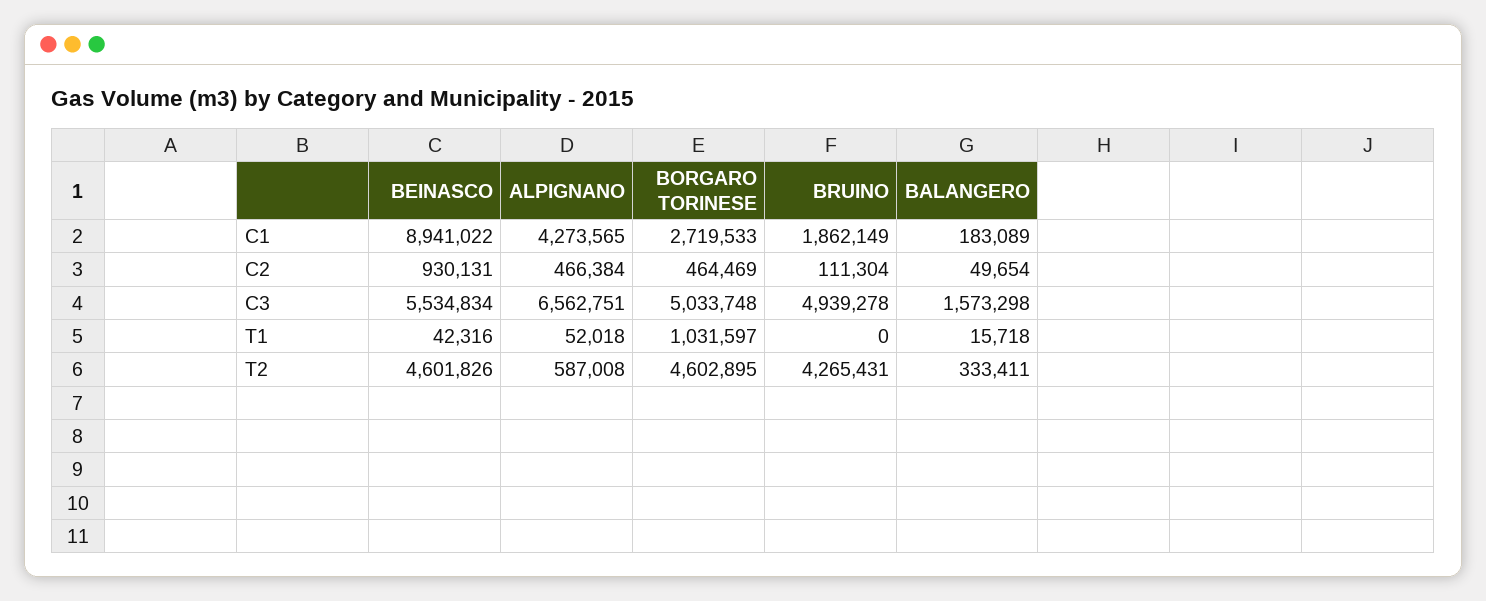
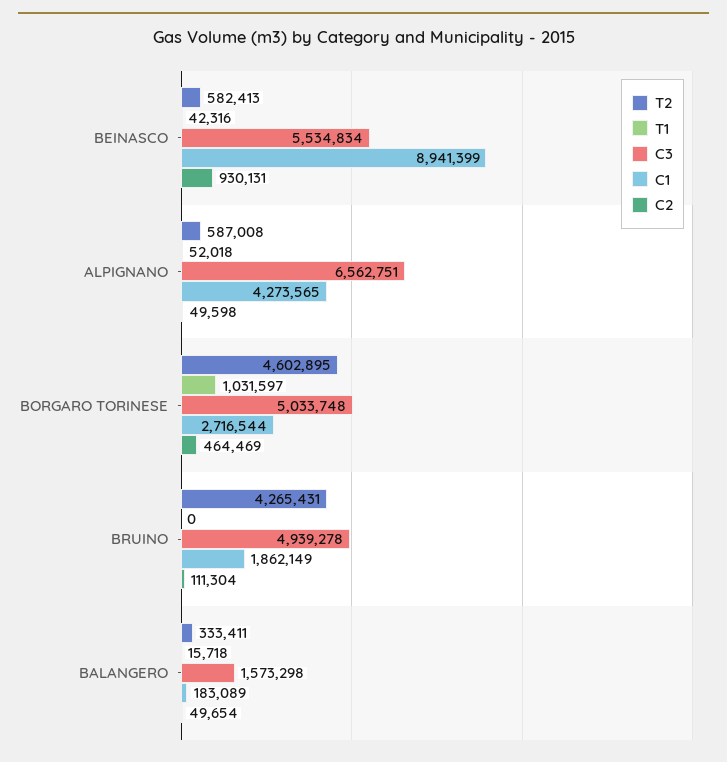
C1, BEINASCO: 8941022 -> 8941399
C1, BORGARO TORINESE: 2719533 -> 2716544
C2, ALPIGNANO: 466384 -> 49598
T2, BEINASCO: 4601826 -> 582413

